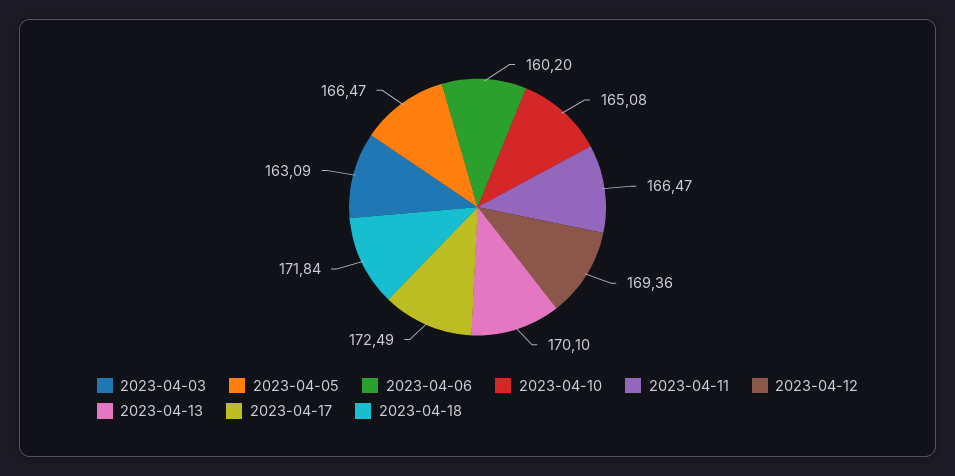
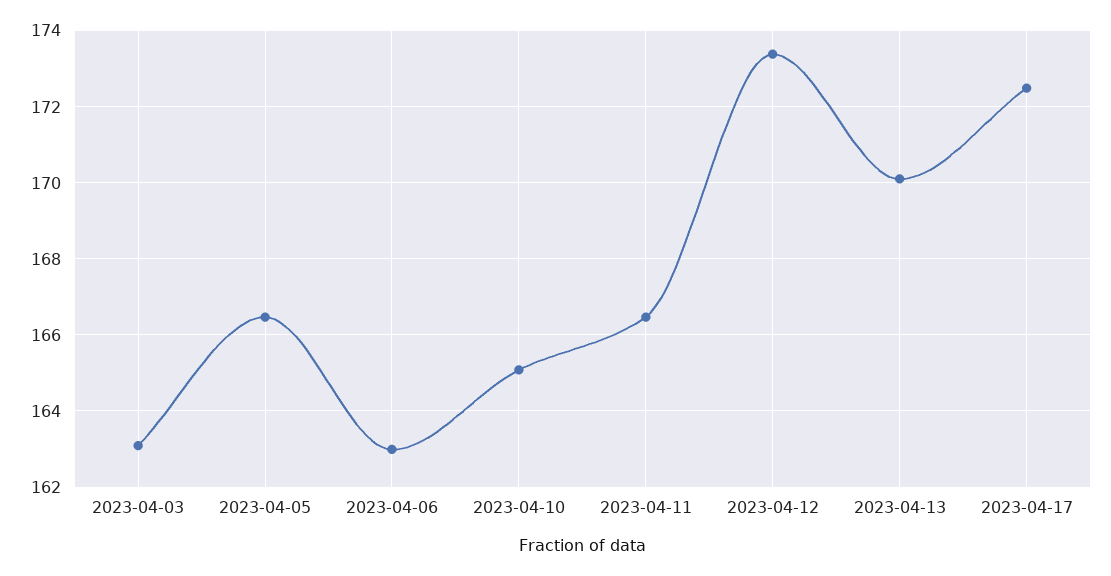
2023-04-06: 160.2 -> 163
2023-04-12: 169.36 -> 173.4
2023-04-18: 171.84 -> none

